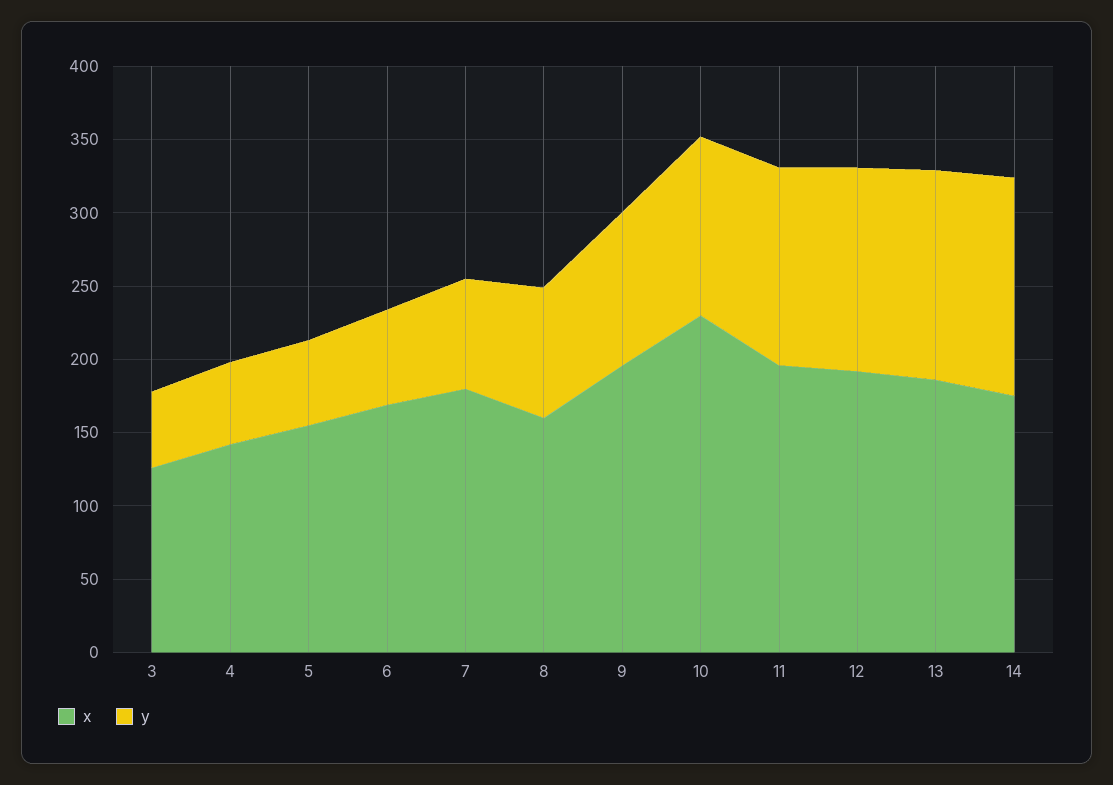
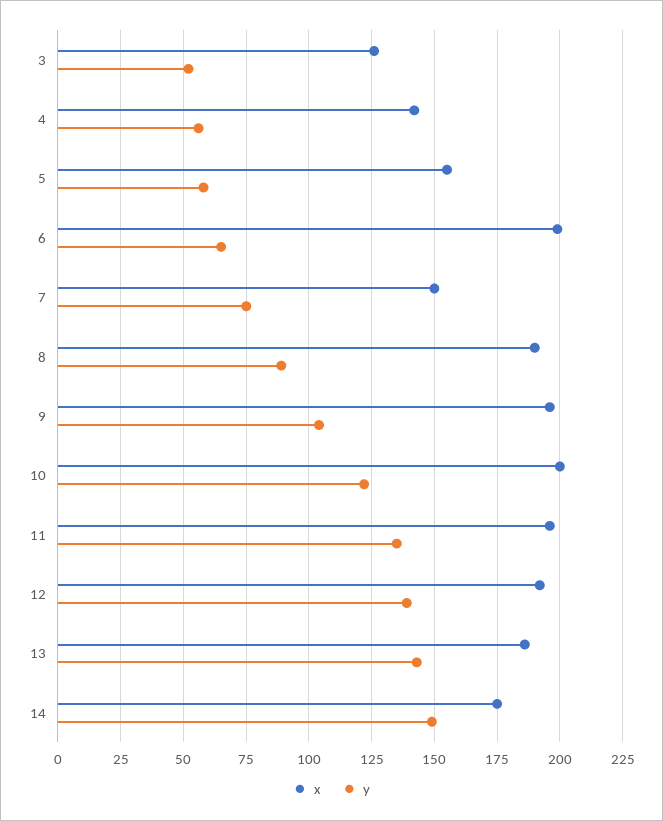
x, 6: 170 -> 200
x, 7: 180 -> 150
x, 8: 160 -> 190
x, 10: 230 -> 200

